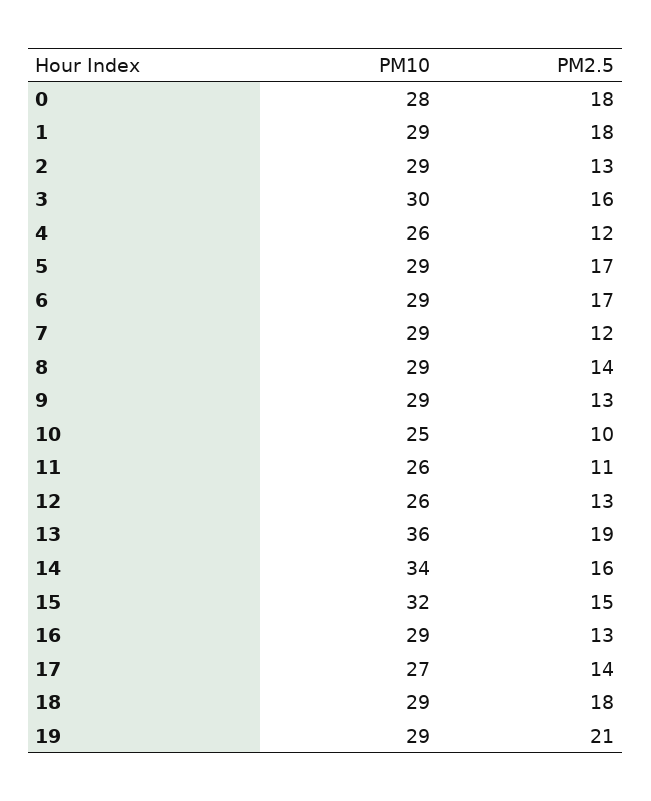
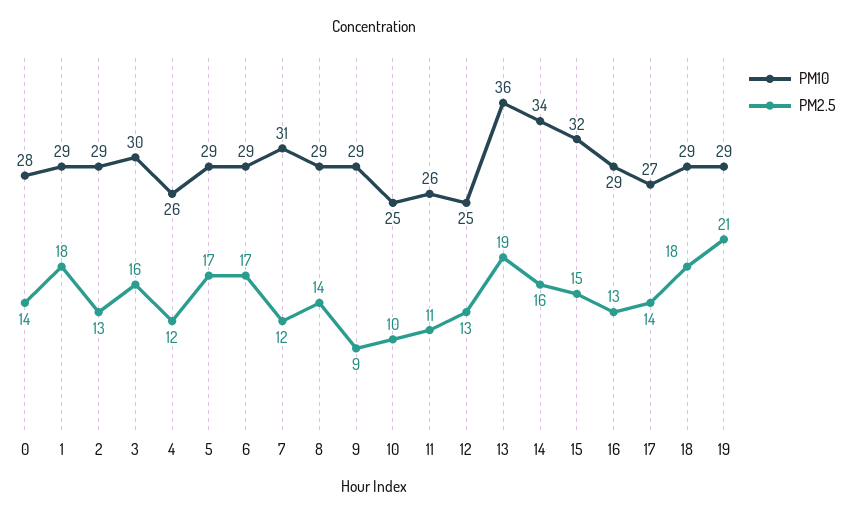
PM2.5, 0: 18 -> 14
PM10, 7: 29 -> 31
PM2.5, 9: 13 -> 9
PM10, 12: 26 -> 25

